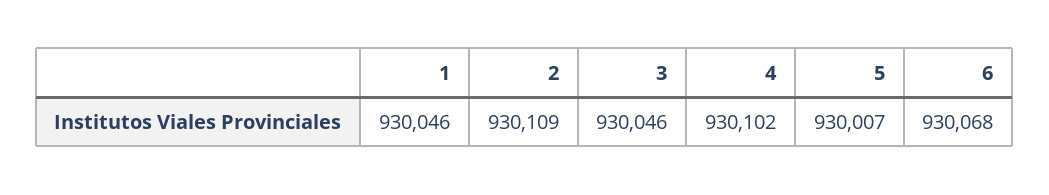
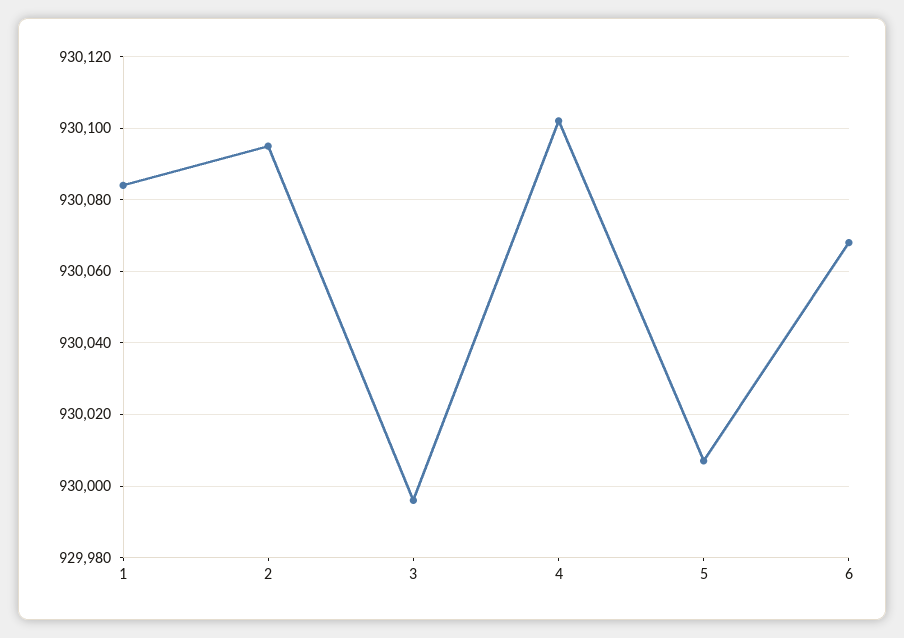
1: 930046 -> 930085
2: 930109 -> 930095
3: 930046 -> 929995

